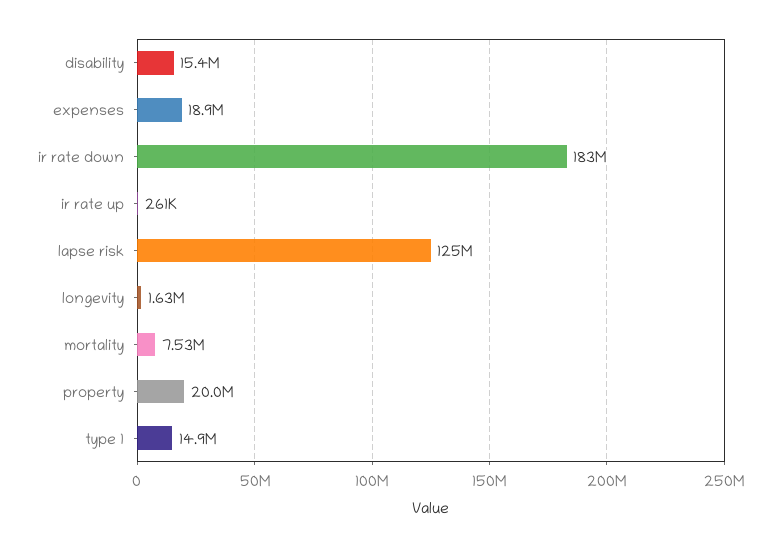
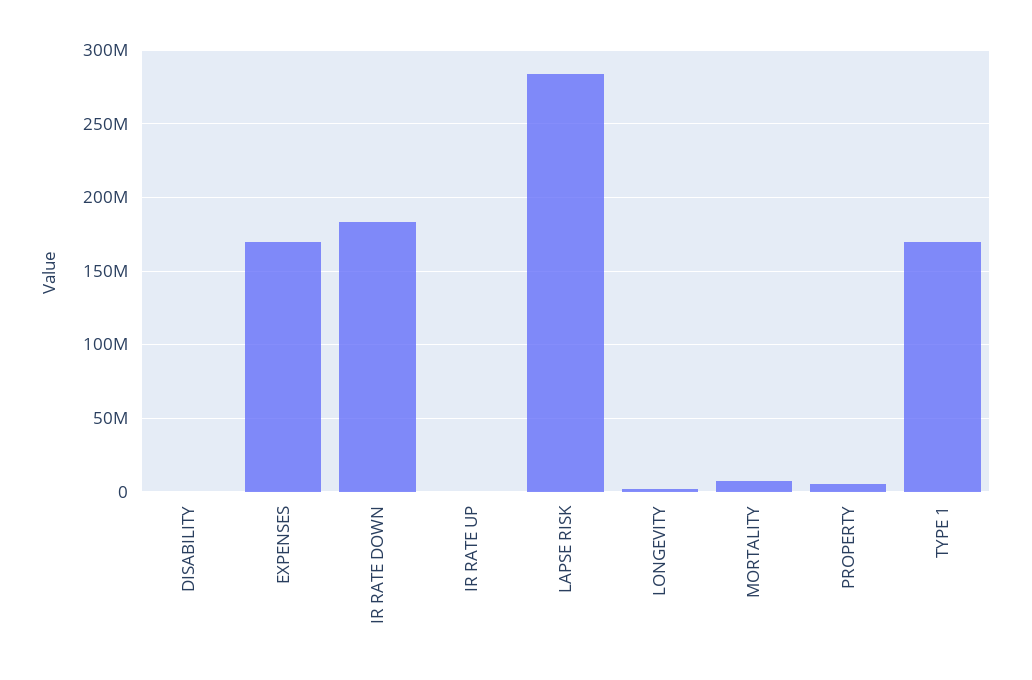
disability: 15400000 -> 0
expenses: 18900000 -> 170000000
lapse risk: 125000000 -> 285000000
property: 20000000 -> 5000000
type 1: 14900000 -> 170000000

